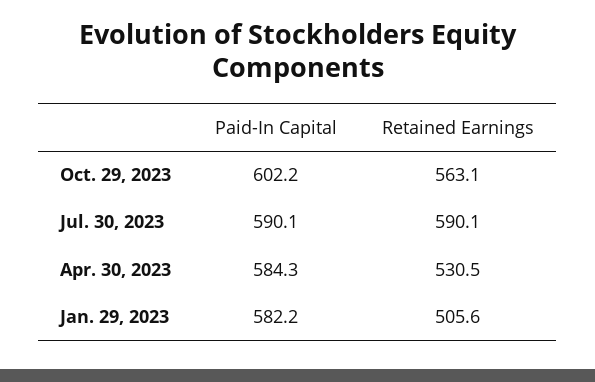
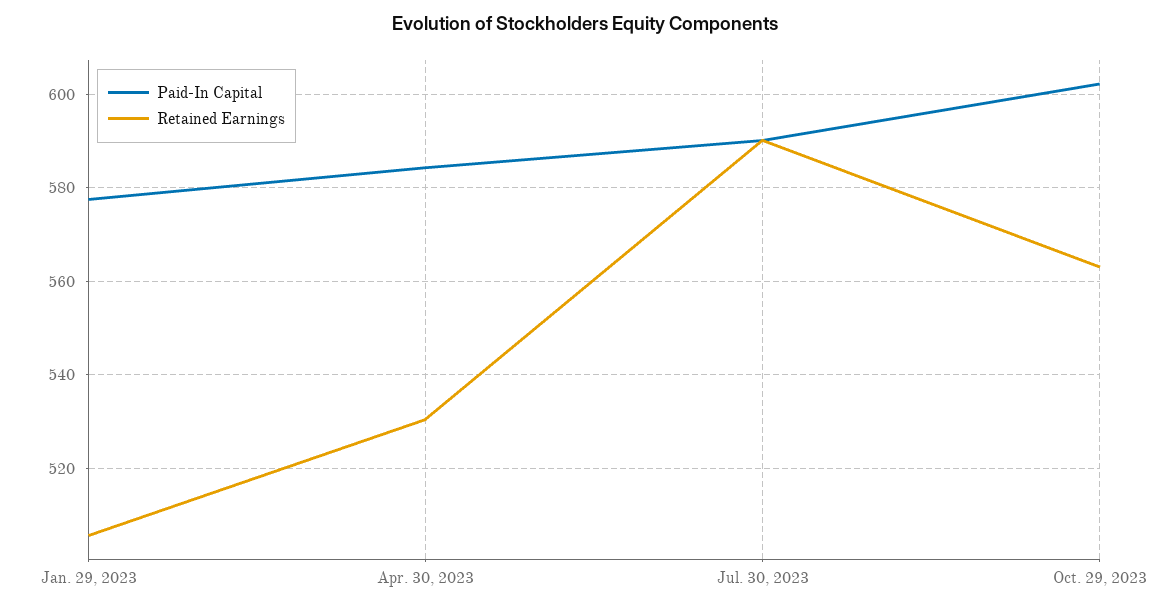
Paid-In Capital, Jan. 29, 2023: 582.2 -> 578

